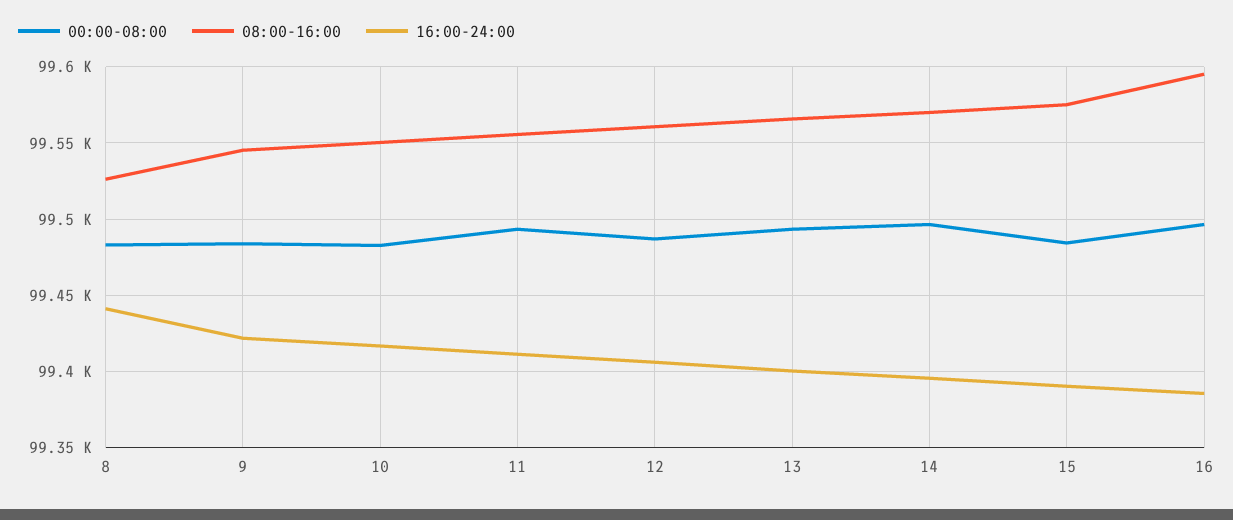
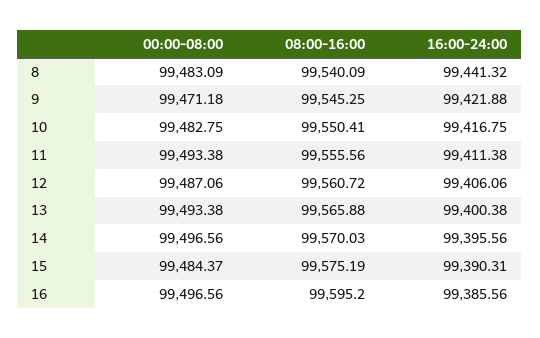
08:00-16:00, 8: 99525 -> 99540.09
00:00-08:00, 9: 99485 -> 99471.18

